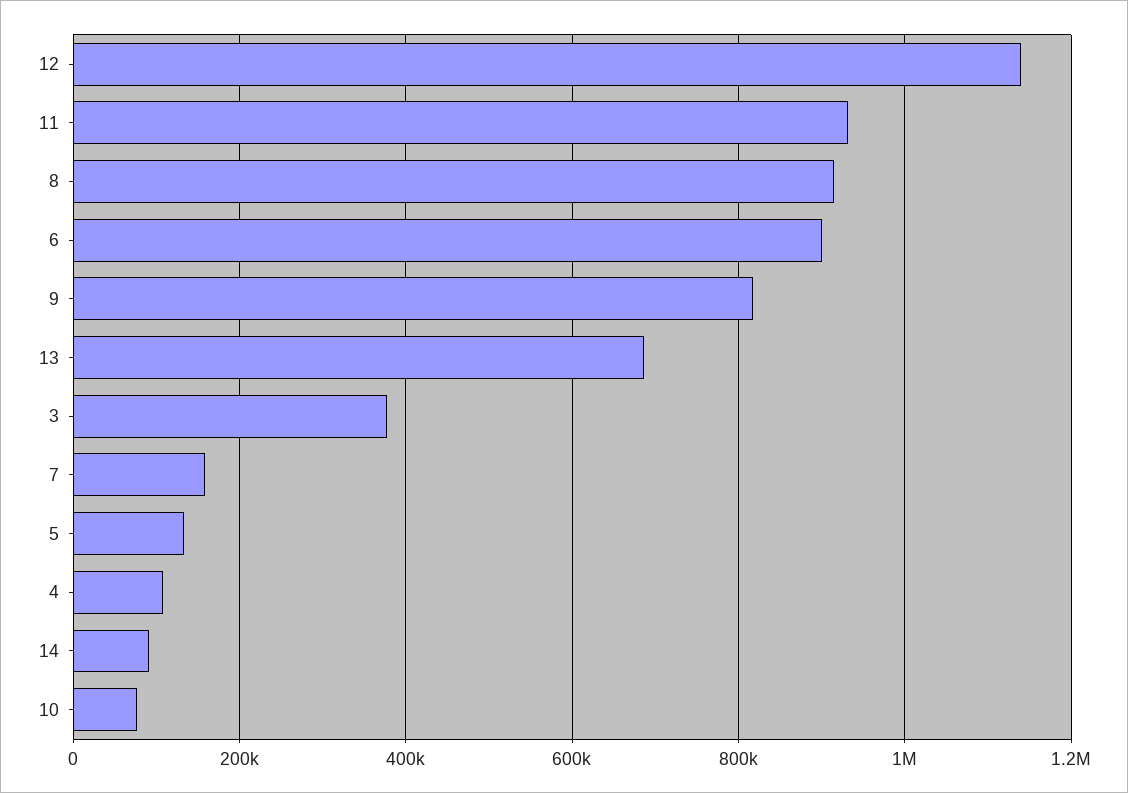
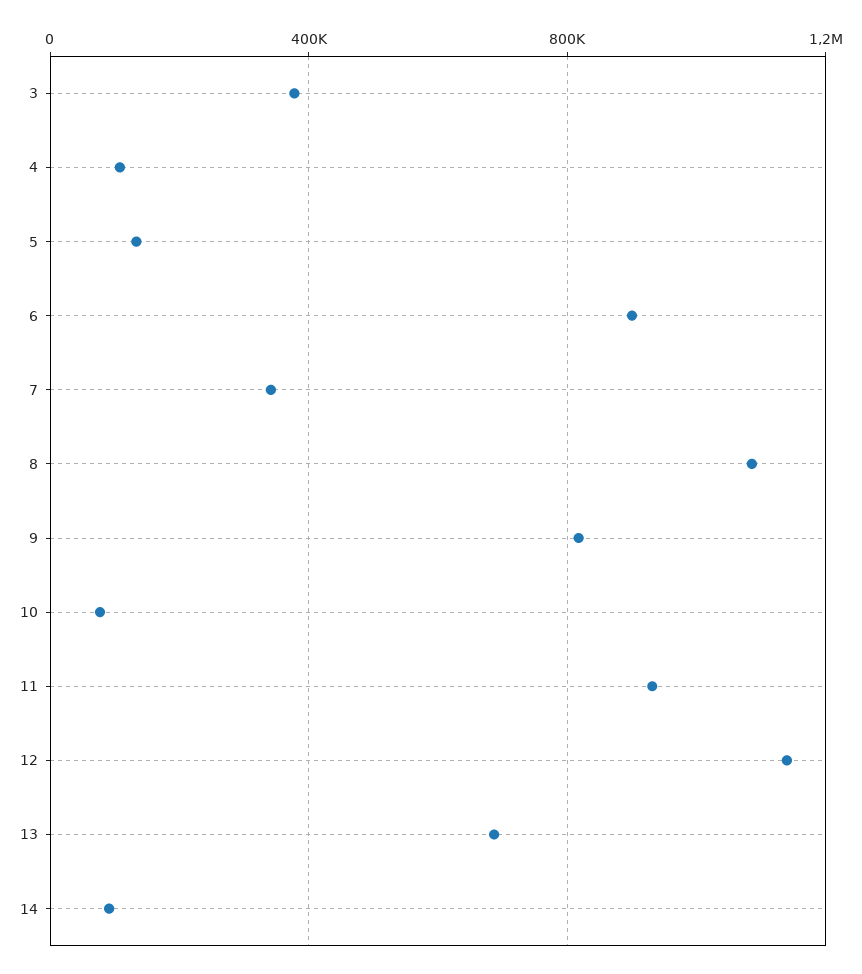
8: 920000 -> 1100000
7: 160000 -> 350000

